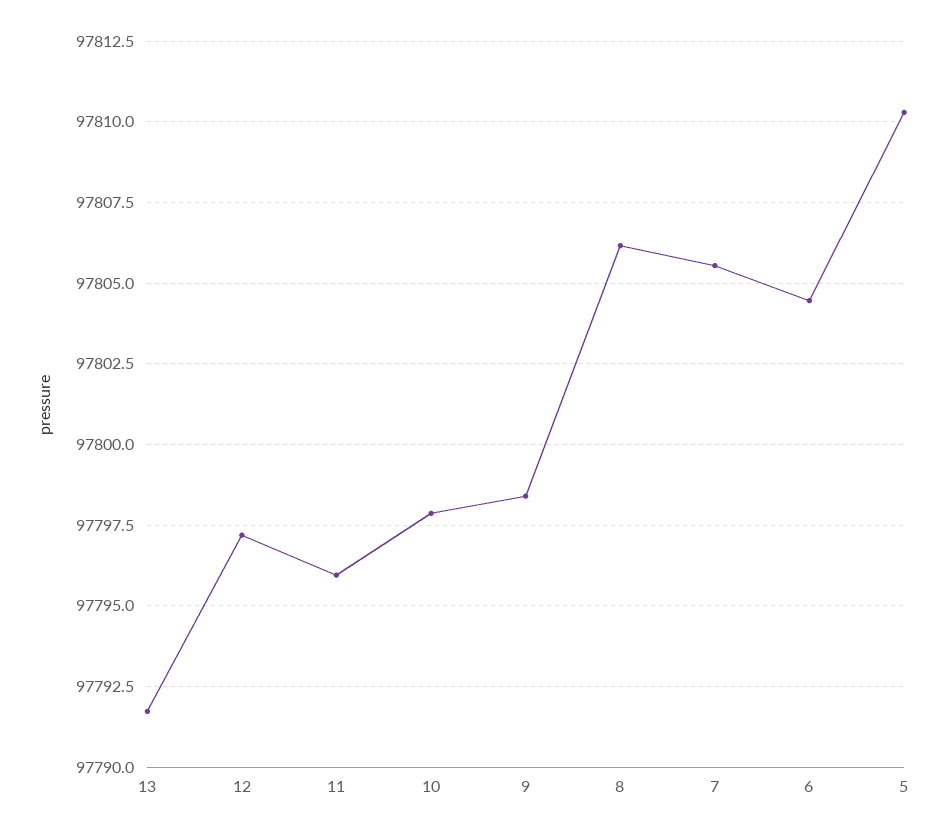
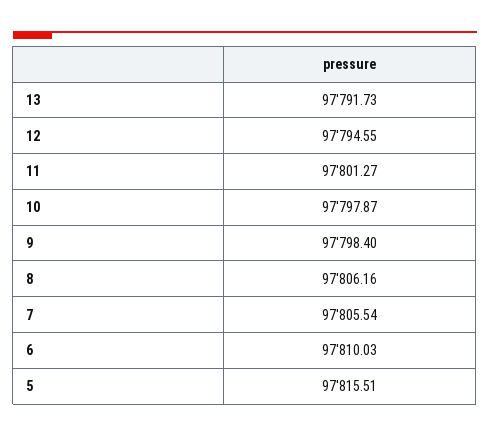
12: 97797.25 -> 97794.55
11: 97796 -> 97801.27
6: 97804.5 -> 97810.03
5: 97810.25 -> 97815.51

